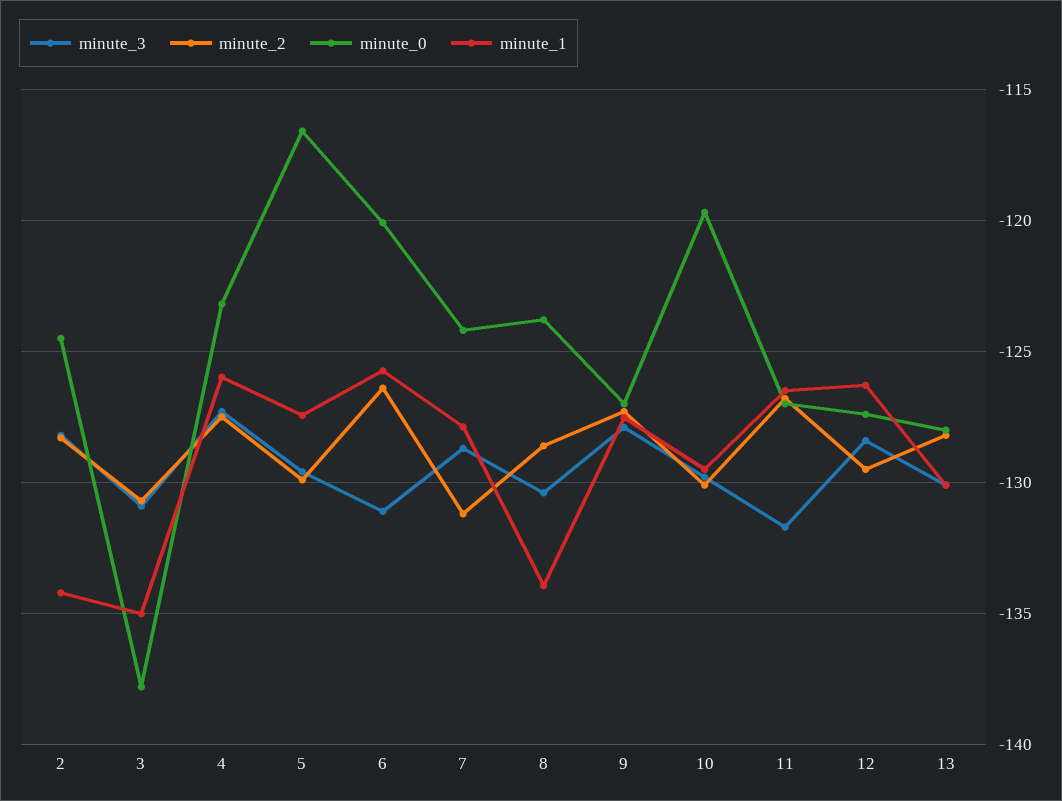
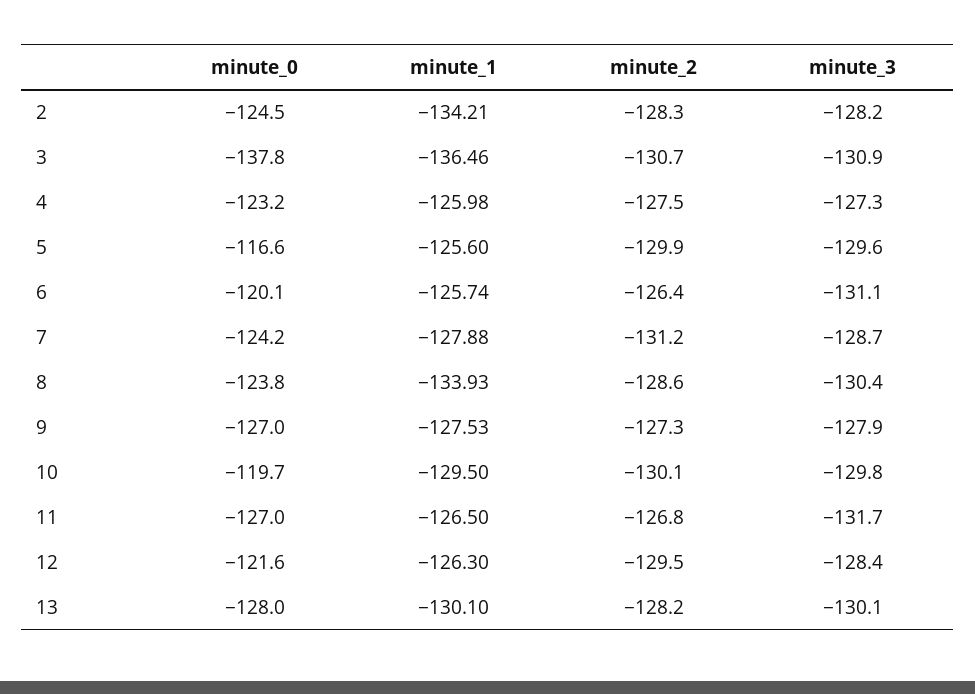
minute_1, 3: -135 -> -136.46
minute_1, 5: -127.5 -> -125.6
minute_0, 12: -127.5 -> -121.6

